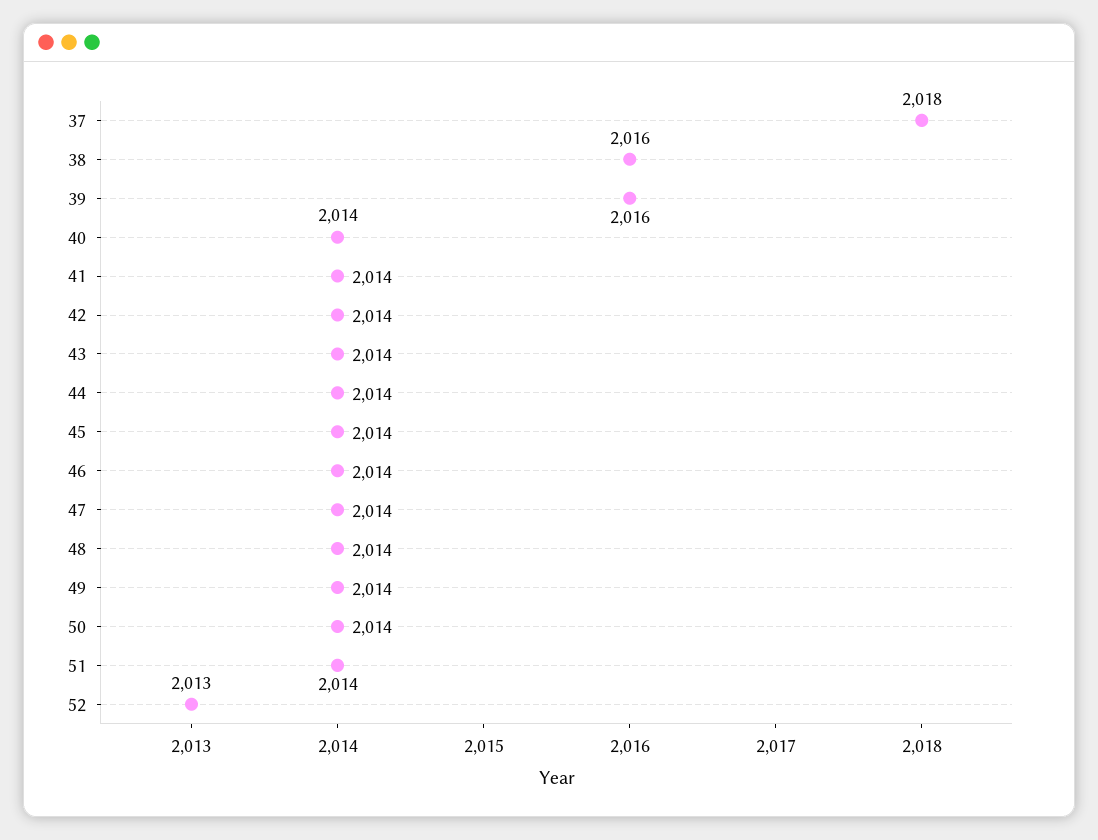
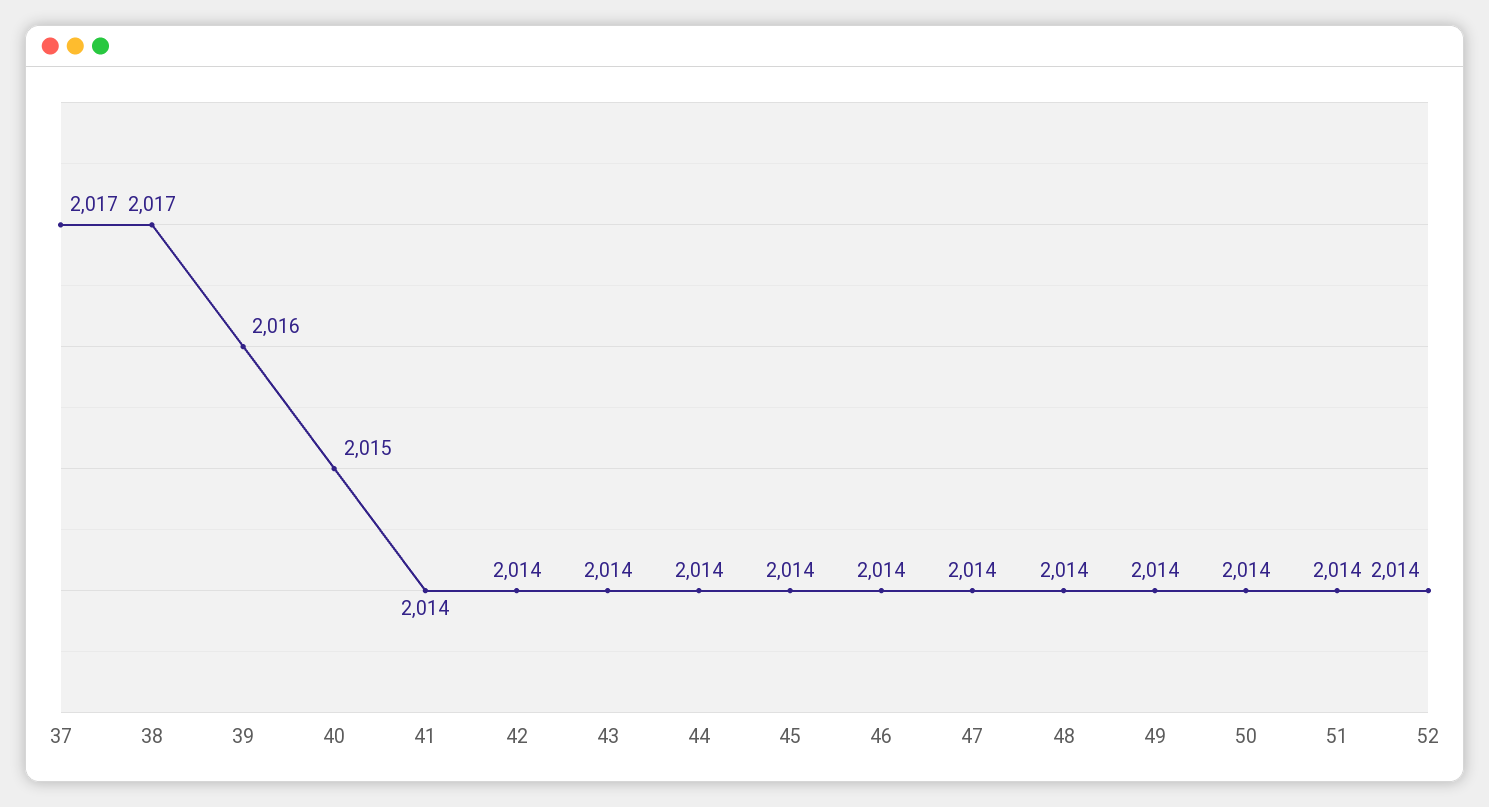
37: 2018 -> 2017
38: 2016 -> 2017
40: 2014 -> 2015
52: 2013 -> 2014

